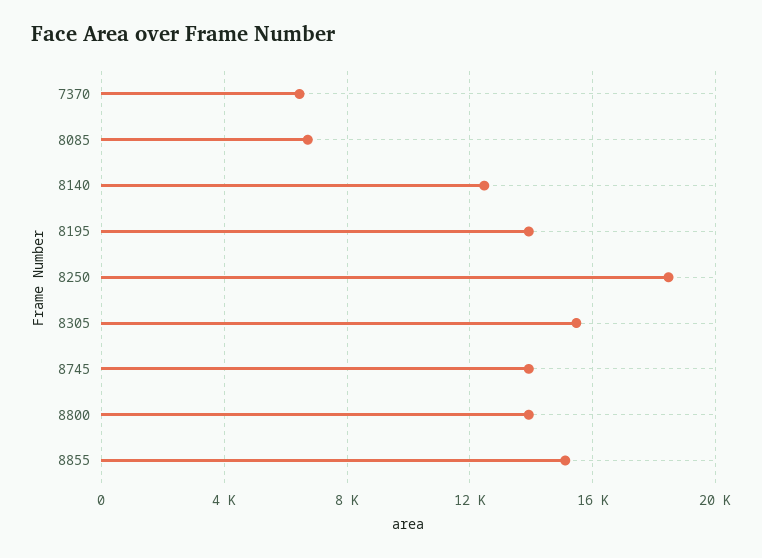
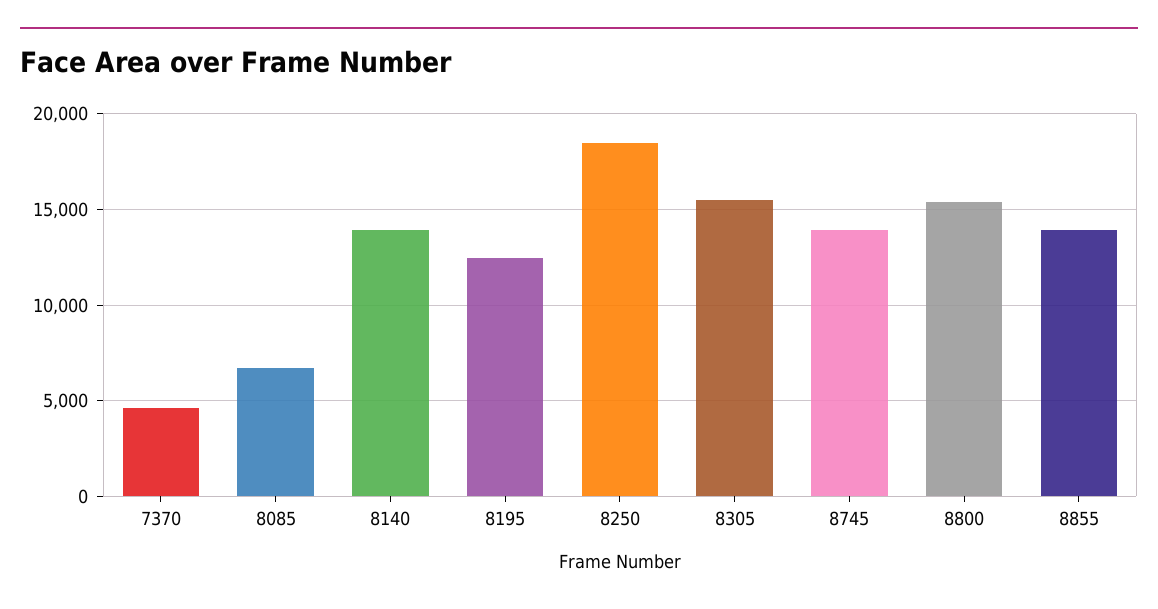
7370: 6500 -> 4500
8140: 12500 -> 14000
8195: 14000 -> 12500
8800: 14000 -> 15500
8855: 15000 -> 14000

